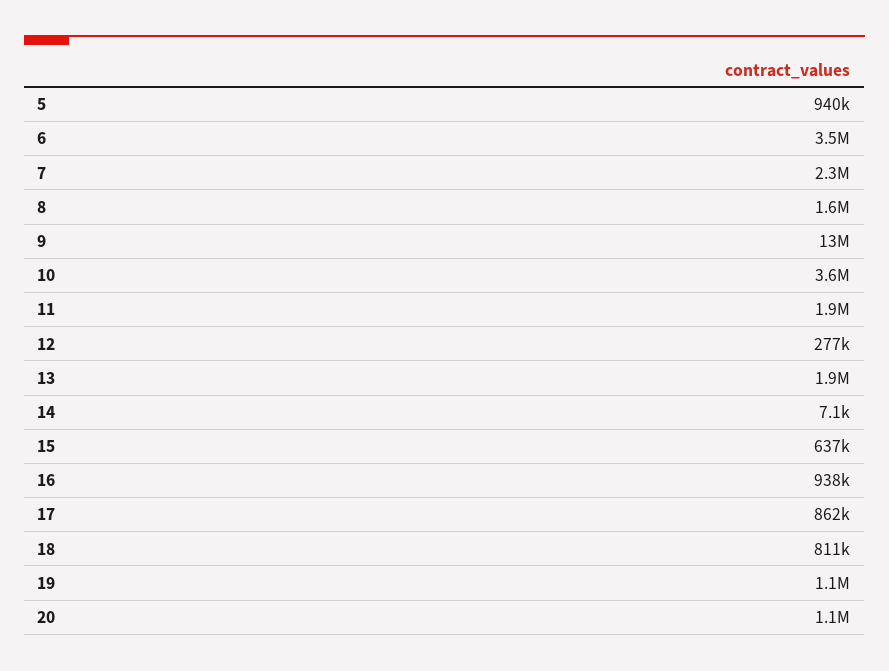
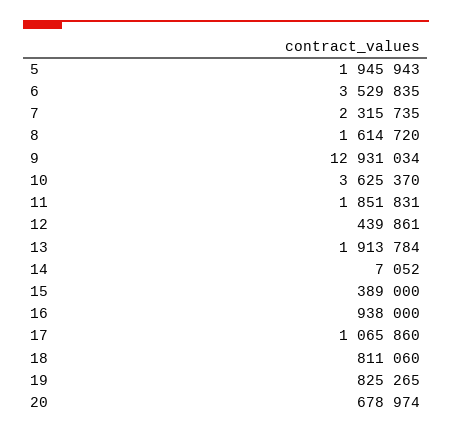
5: 940000 -> 1945943
12: 277000 -> 439861
15: 637000 -> 389000
17: 862000 -> 1065860
19: 1100000 -> 825265
20: 1100000 -> 678974

